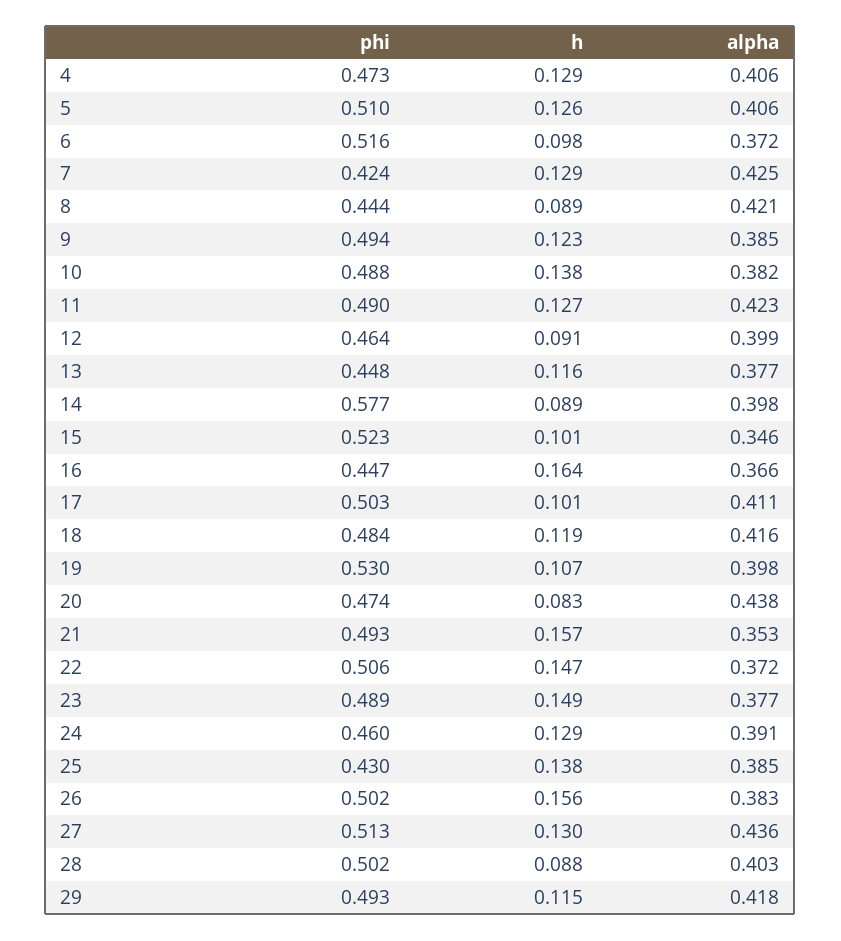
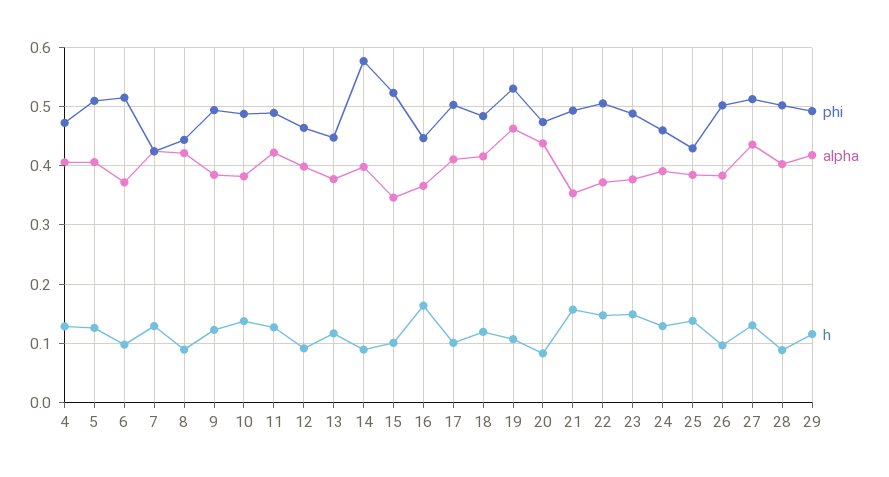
alpha, 19: 0.398 -> 0.46
h, 26: 0.156 -> 0.1

